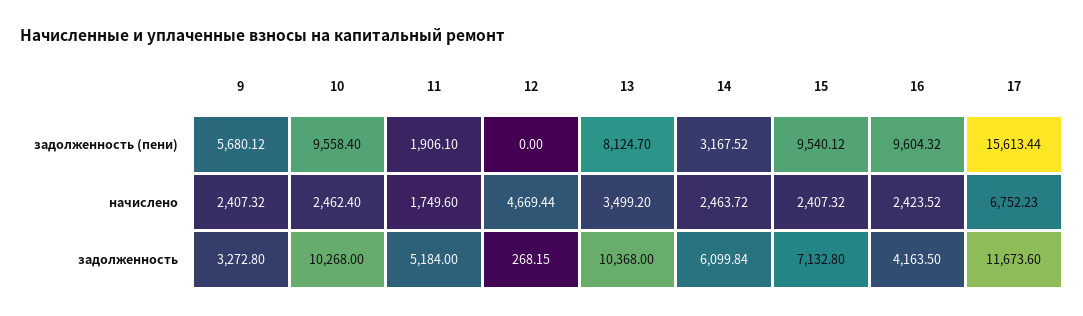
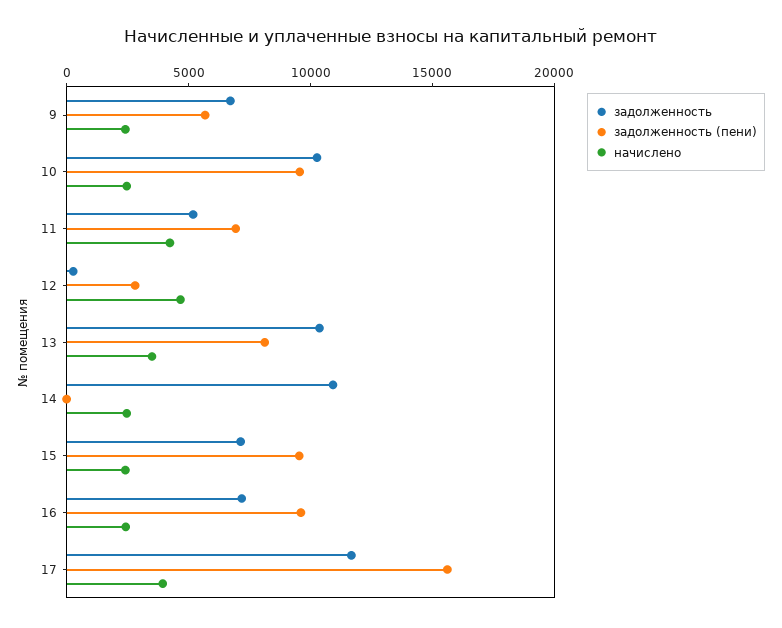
задолженность (пени), 11: 1906.1 -> 7000
задолженность (пени), 12: 0 -> 3000
задолженность (пени), 14: 3167.52 -> 0
начислено, 11: 1749.6 -> 4000
начислено, 17: 6752.23 -> 4000
задолженность, 9: 3272.8 -> 7000
задолженность, 14: 6099.84 -> 11000
задолженность, 16: 4163.5 -> 7000

